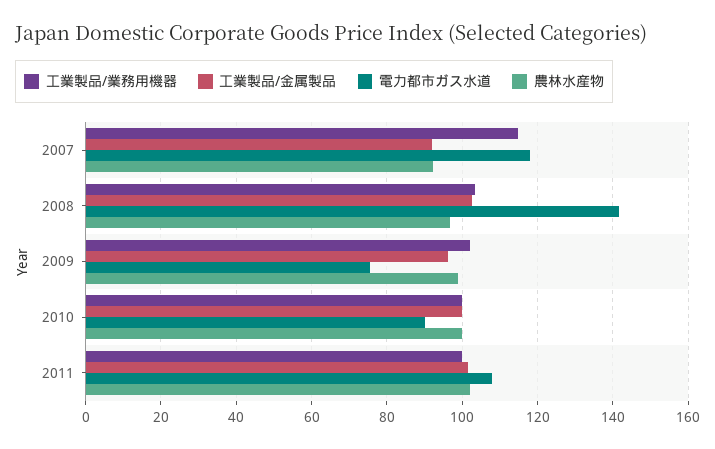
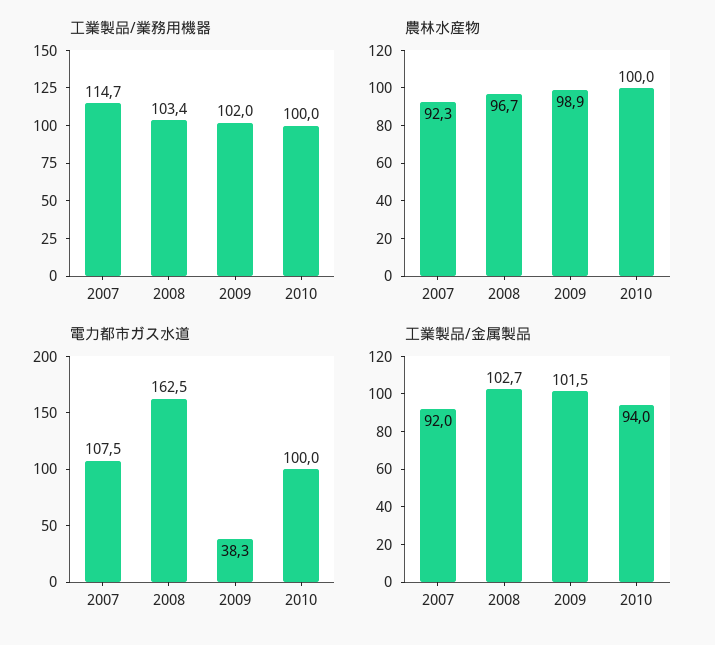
電力都市ガス水道, 2007: 118 -> 107.5
電力都市ガス水道, 2008: 142 -> 162.5
工業製品/金属製品, 2009: 96 -> 101.5
電力都市ガス水道, 2009: 76 -> 38.3
工業製品/金属製品, 2010: 100 -> 94
電力都市ガス水道, 2010: 90 -> 100
工業製品/業務用機器, 2011: 100 -> none
工業製品/金属製品, 2011: 102 -> none
電力都市ガス水道, 2011: 108 -> none
農林水産物, 2011: 102 -> none

